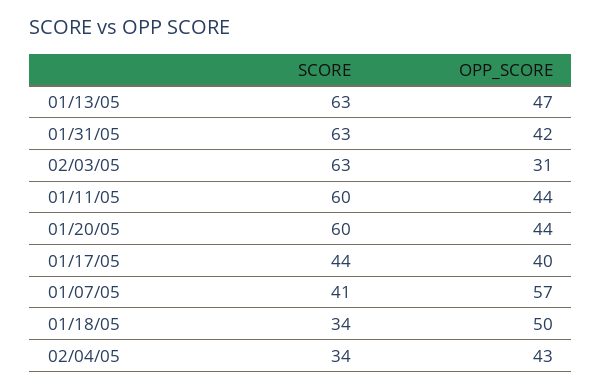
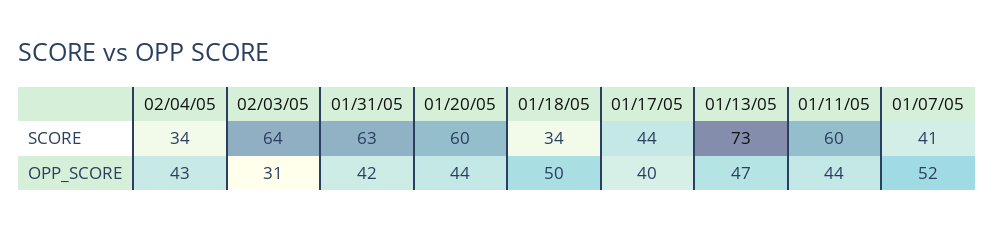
SCORE, 01/13/05: 63 -> 73
SCORE, 02/03/05: 63 -> 64
OPP_SCORE, 01/07/05: 57 -> 52

